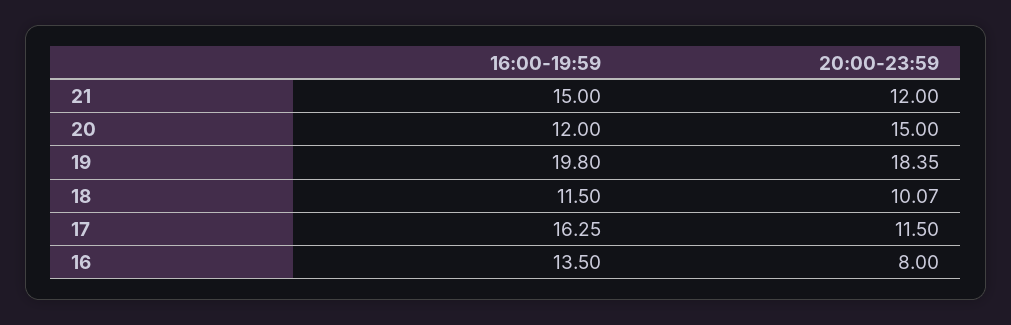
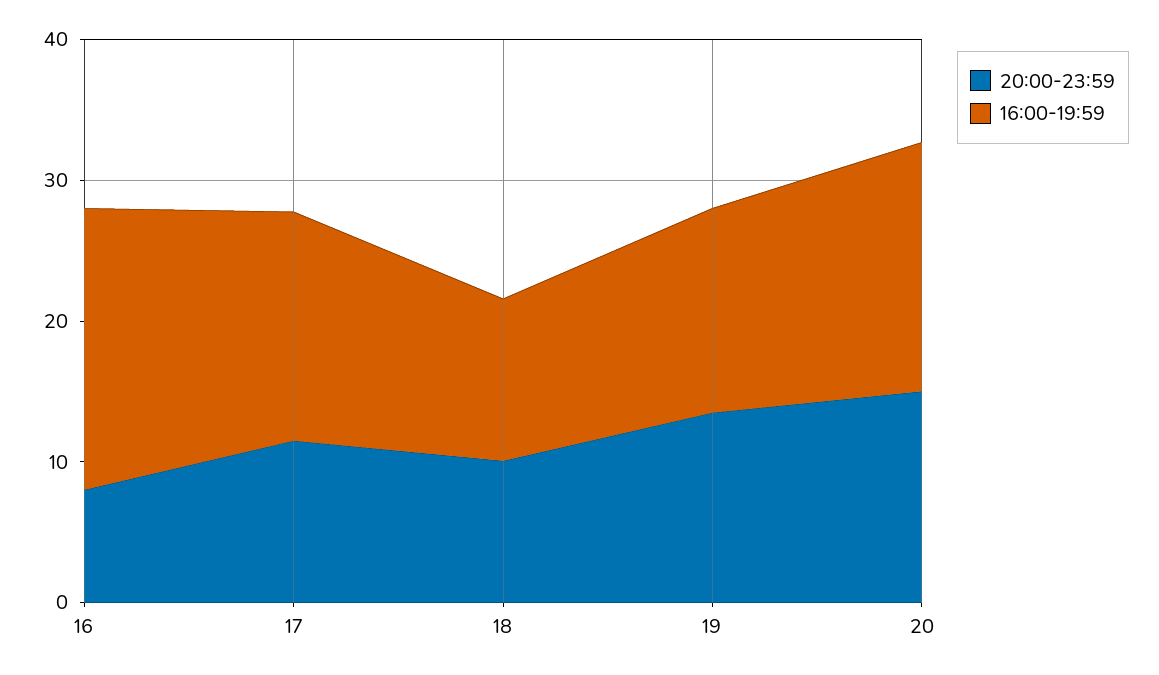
16:00-19:59, 21: 15 -> none
20:00-23:59, 21: 12 -> none
16:00-19:59, 20: 12 -> 18
16:00-19:59, 19: 19.8 -> 14
20:00-23:59, 19: 18.35 -> 14
16:00-19:59, 16: 13.5 -> 20

